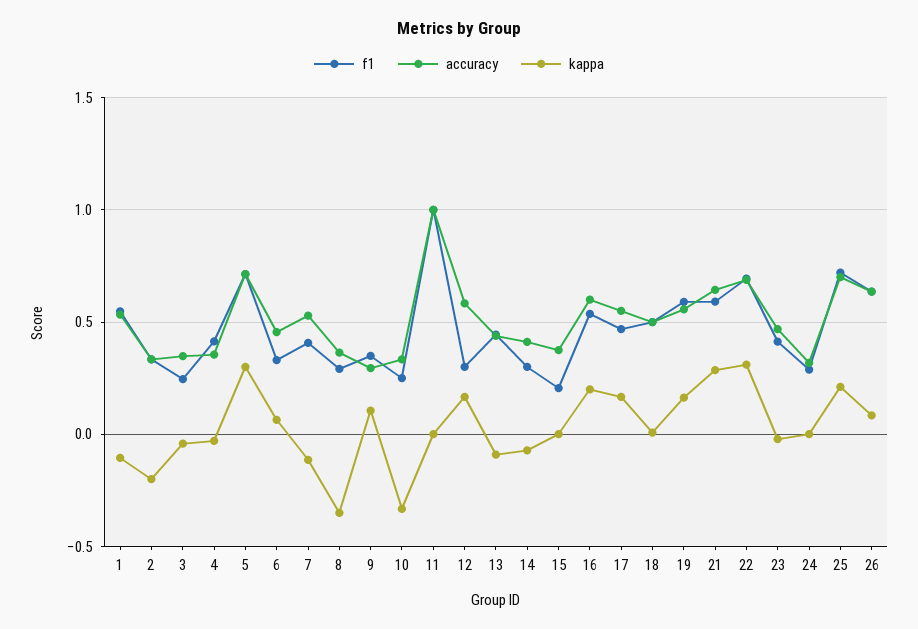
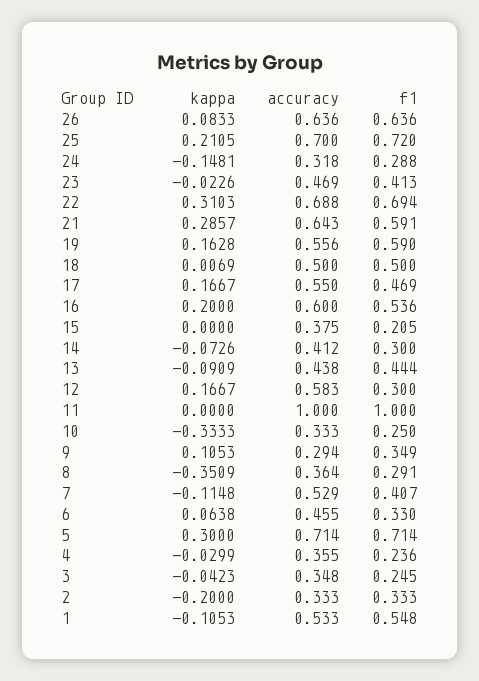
f1, 4: 0.4 -> 0.236
kappa, 24: 0 -> -0.1481

